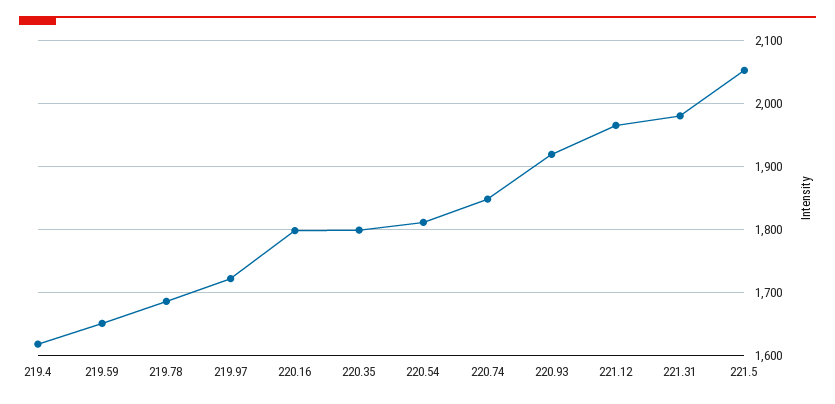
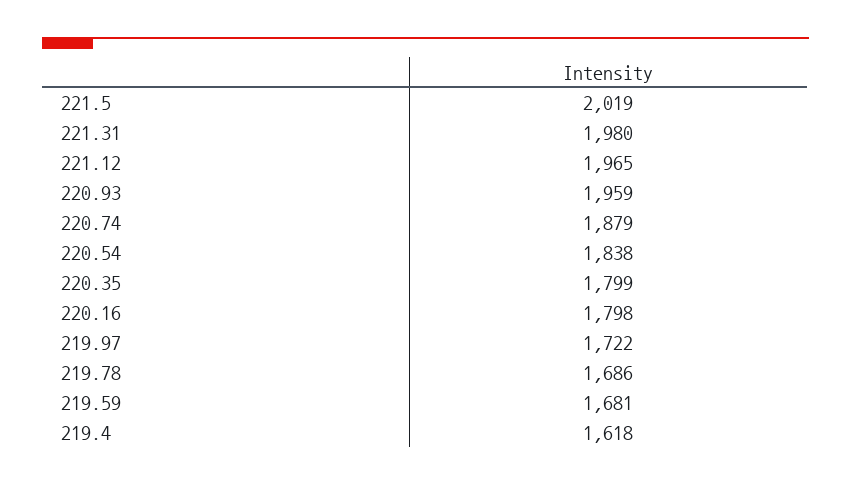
219.59: 1650 -> 1681
220.54: 1810 -> 1838
220.74: 1850 -> 1879
220.93: 1920 -> 1959
221.5: 2050 -> 2019

